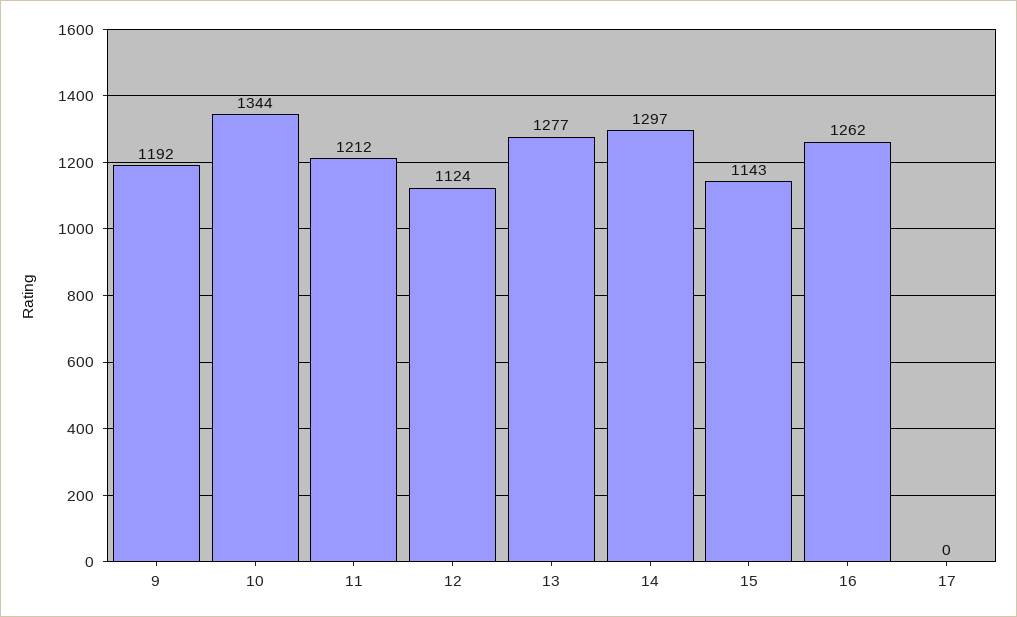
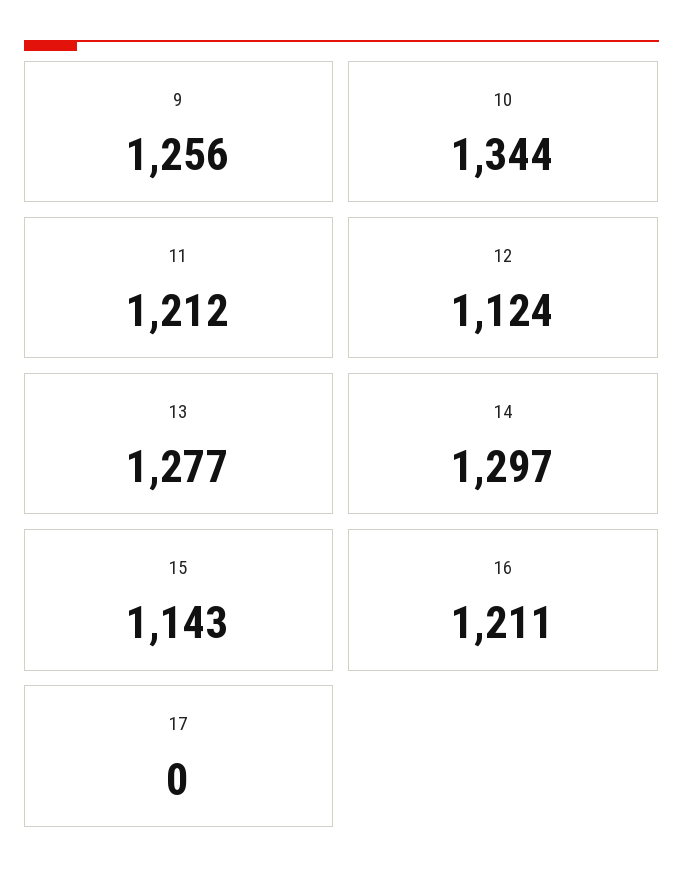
9: 1192 -> 1256
16: 1262 -> 1211

